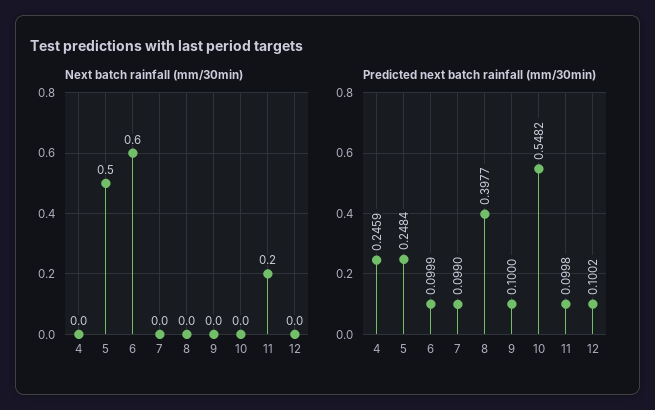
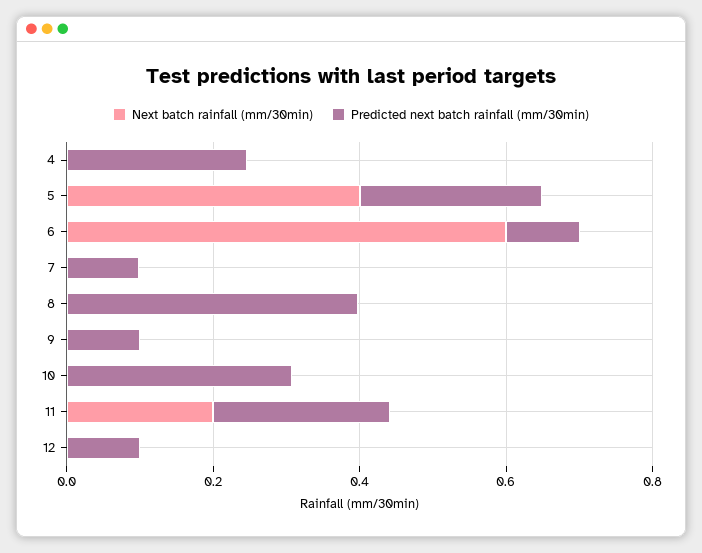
Next batch rainfall (mm/30min), 5: 0.5 -> 0.4
Predicted next batch rainfall (mm/30min), 10: 0.5482 -> 0.3
Predicted next batch rainfall (mm/30min), 11: 0.0998 -> 0.25

